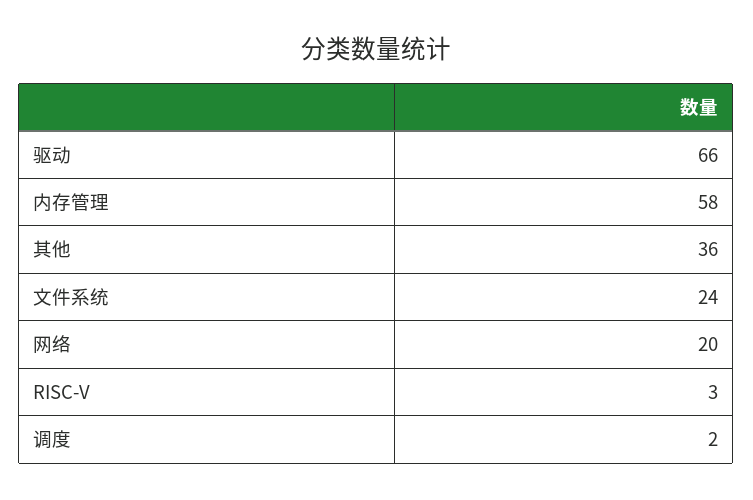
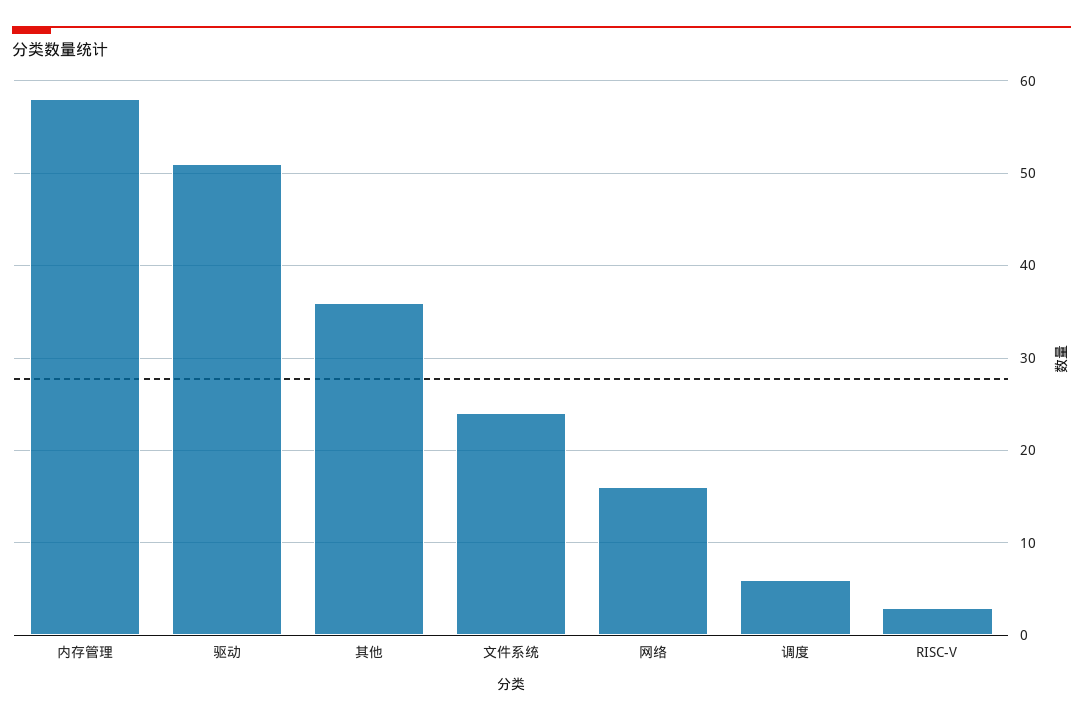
驱动: 66 -> 51
网络: 20 -> 16
调度: 2 -> 6

